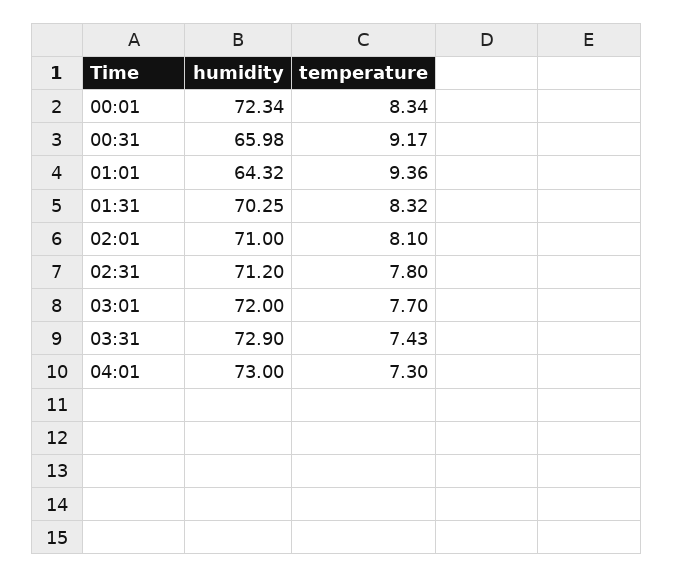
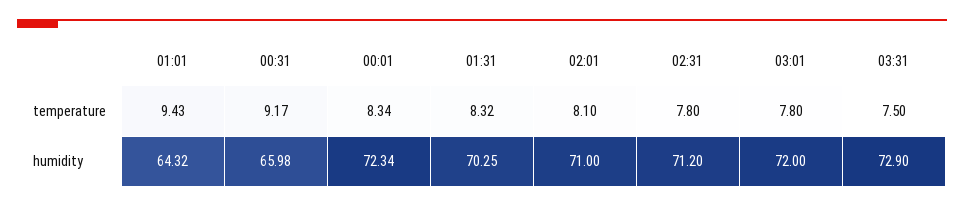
temperature, 01:01: 9.36 -> 9.43
temperature, 03:01: 7.7 -> 7.8
temperature, 03:31: 7.43 -> 7.5
humidity, 04:01: 73 -> none
temperature, 04:01: 7.3 -> none

